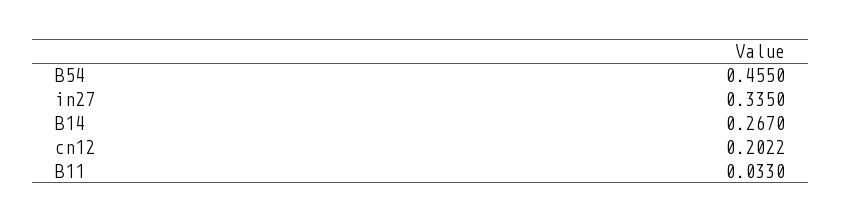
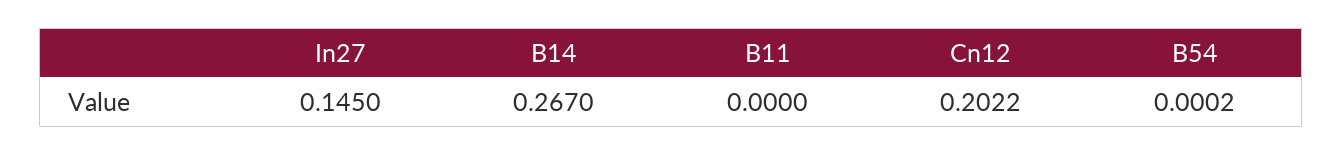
B54: 0.455 -> 0.0002
in27: 0.335 -> 0.145
B11: 0.033 -> 0

